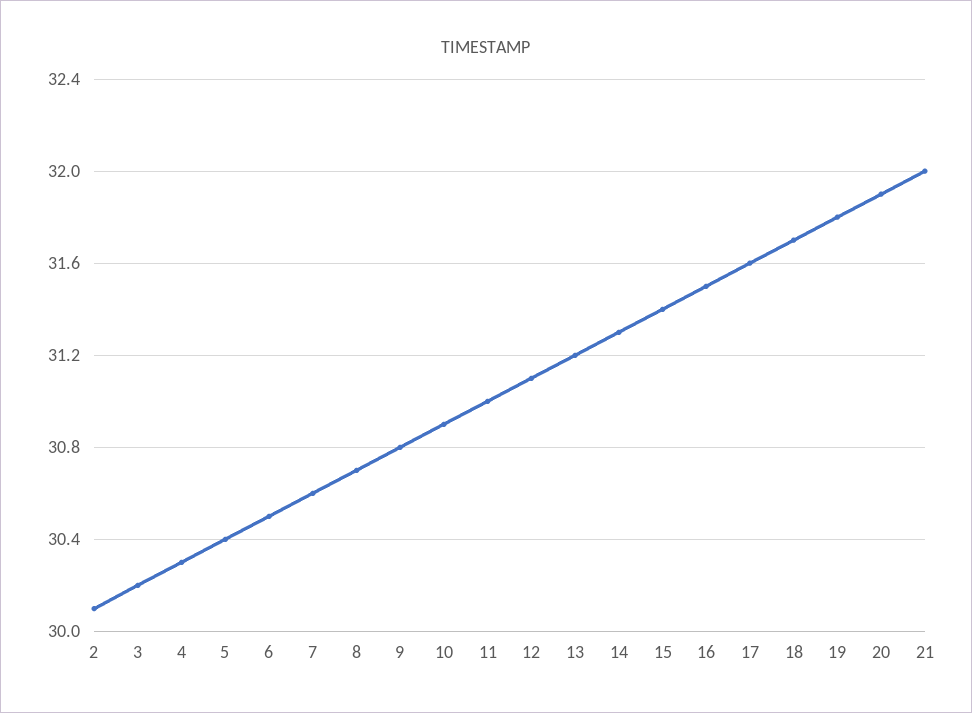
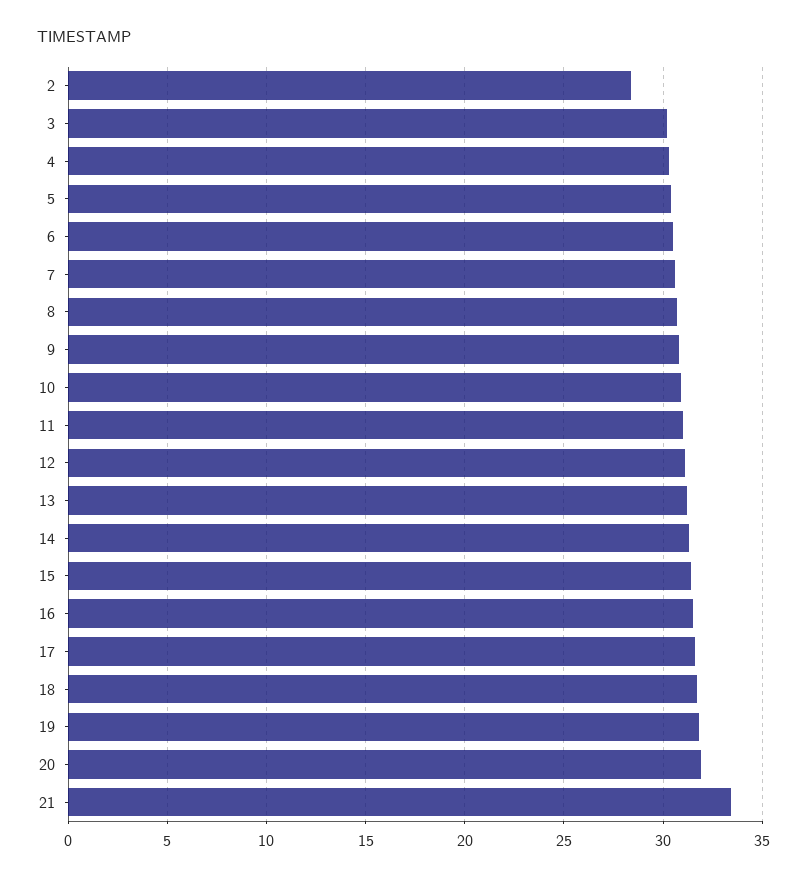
2: 30.1 -> 28.5
21: 32 -> 33.5

